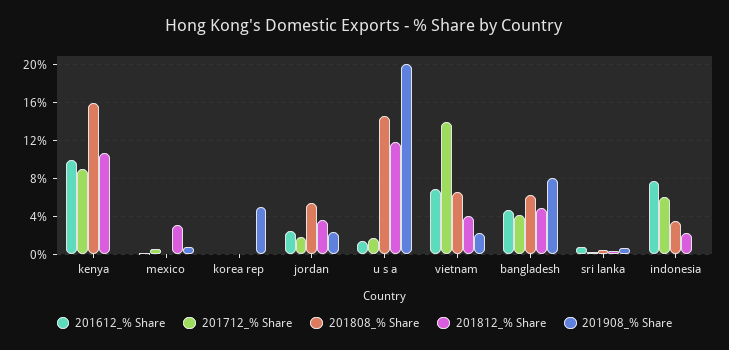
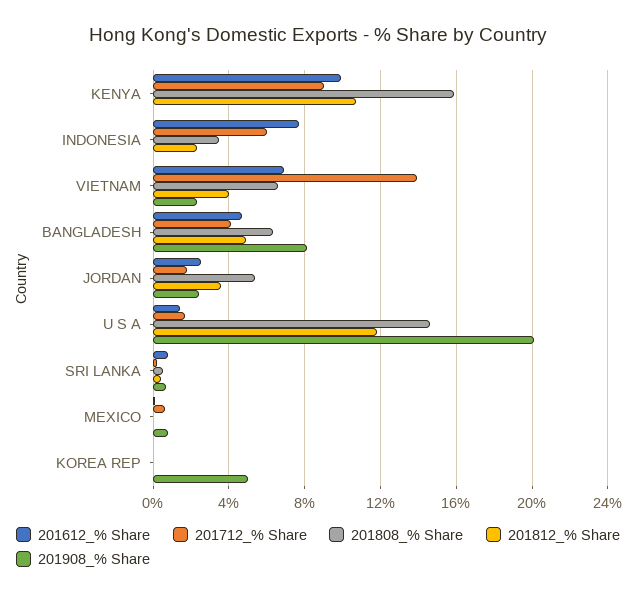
201812_% Share, mexico: 3 -> 0

